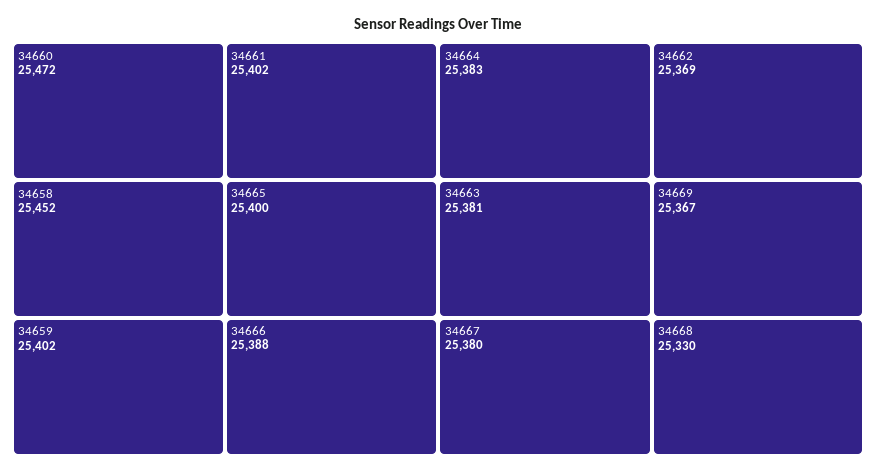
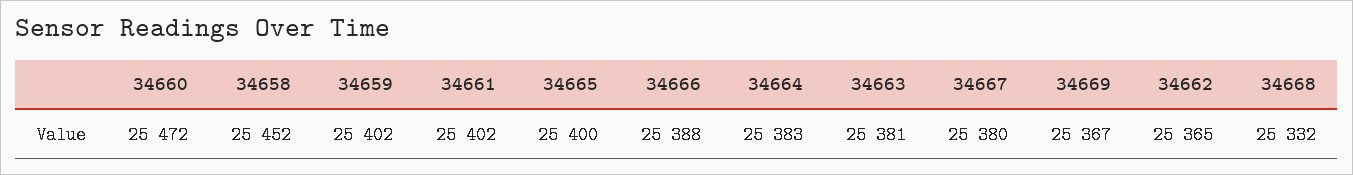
34662: 25369 -> 25365
34668: 25330 -> 25332

